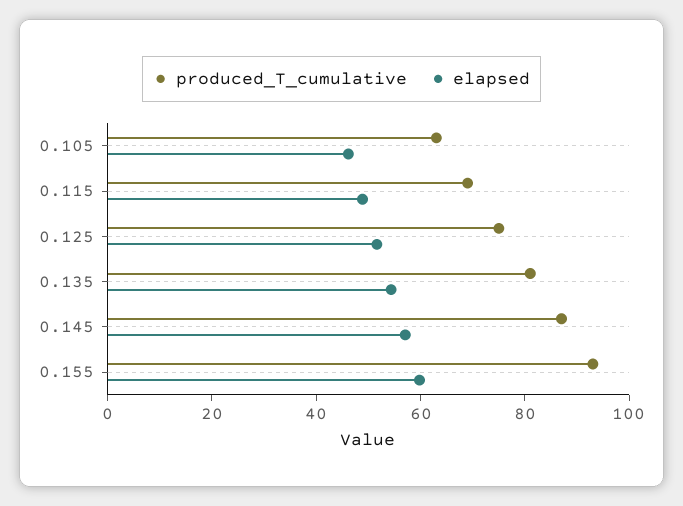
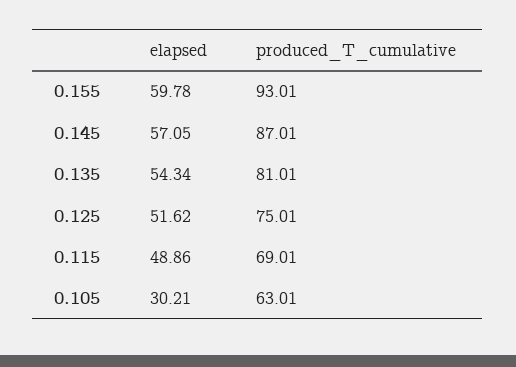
elapsed, 0.105: 45 -> 30.21

